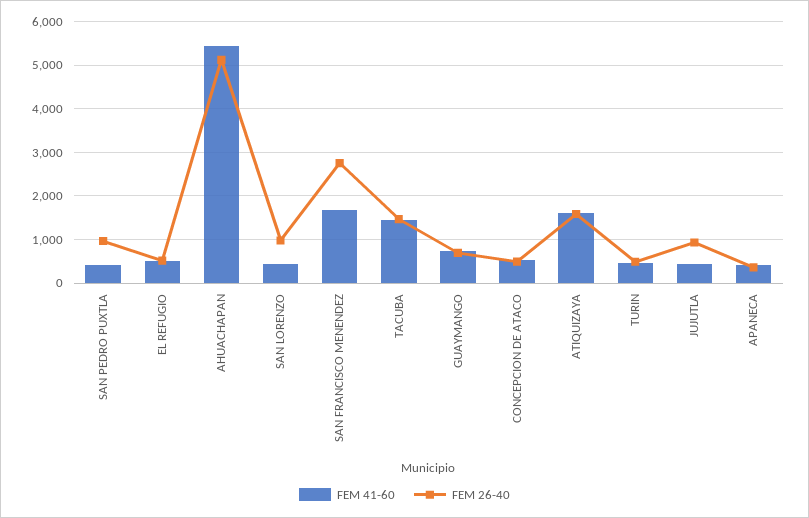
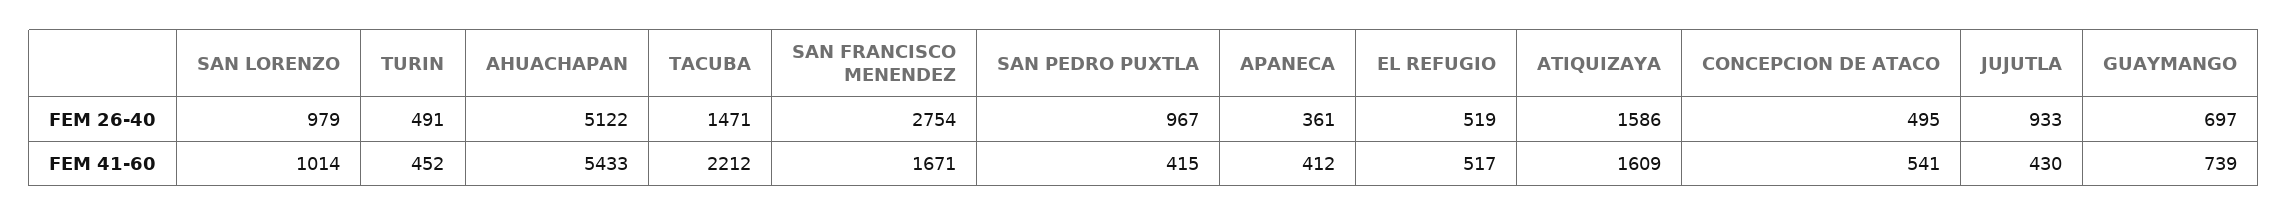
FEM 41-60, SAN LORENZO: 400 -> 1014
FEM 41-60, TACUBA: 1400 -> 2212

